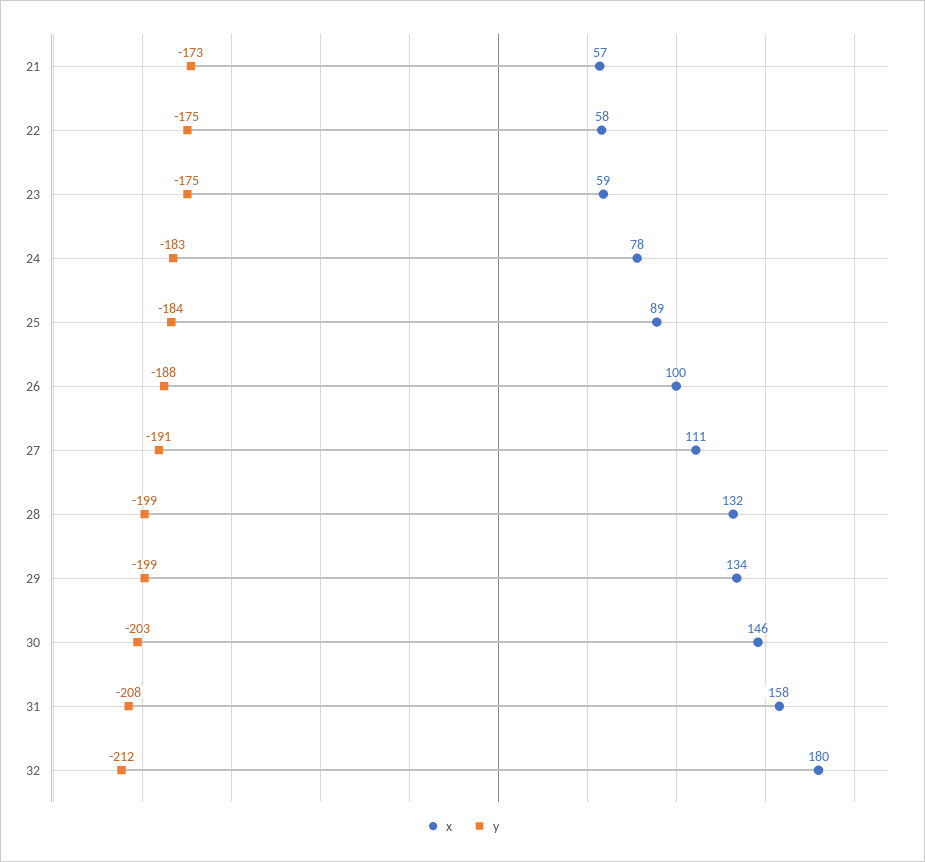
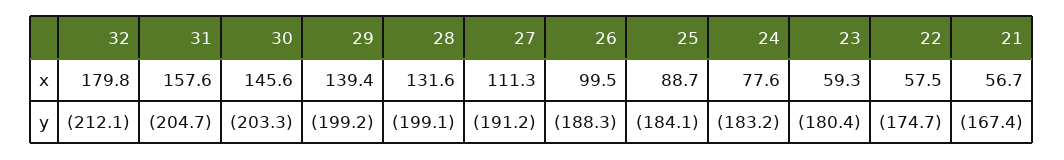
y, 21: -173 -> -167.4
y, 23: -175 -> -180.4
x, 29: 134 -> 139.4
y, 31: -208 -> -204.7

